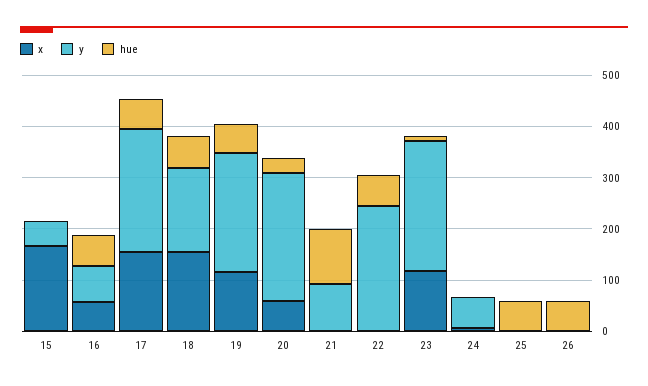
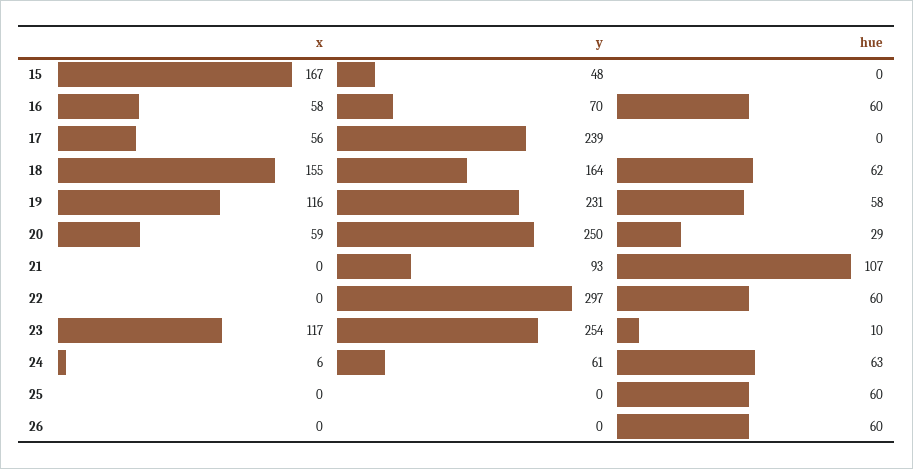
x, 17: 160 -> 56
hue, 17: 60 -> 0
y, 22: 240 -> 297
hue, 24: 0 -> 63

